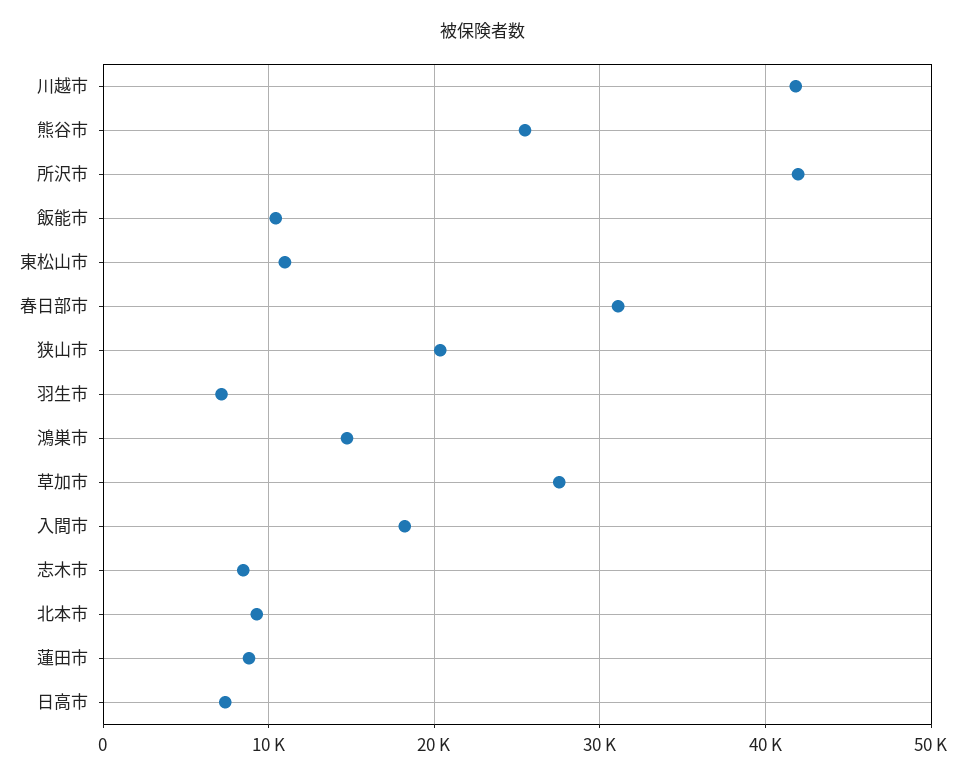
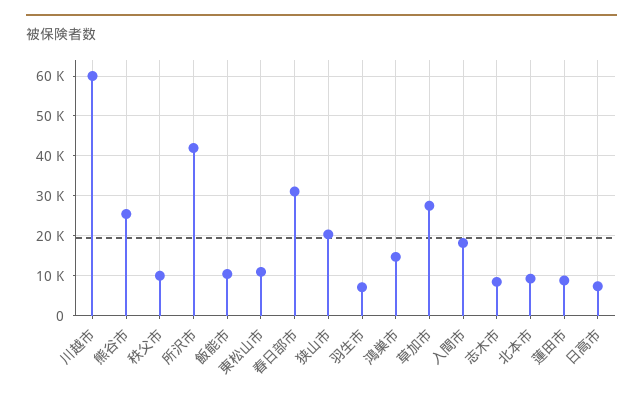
川越市: 42000 -> 60000
秩父市: none -> 10000

